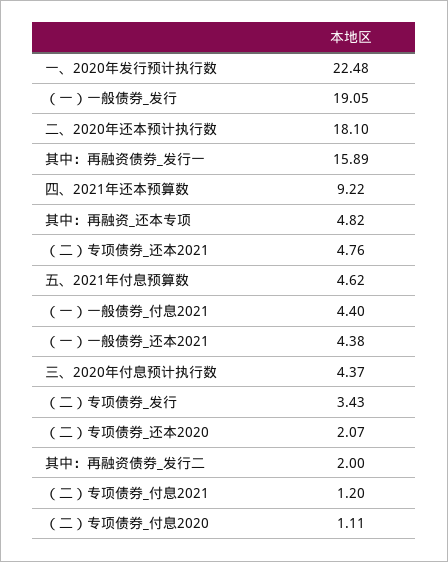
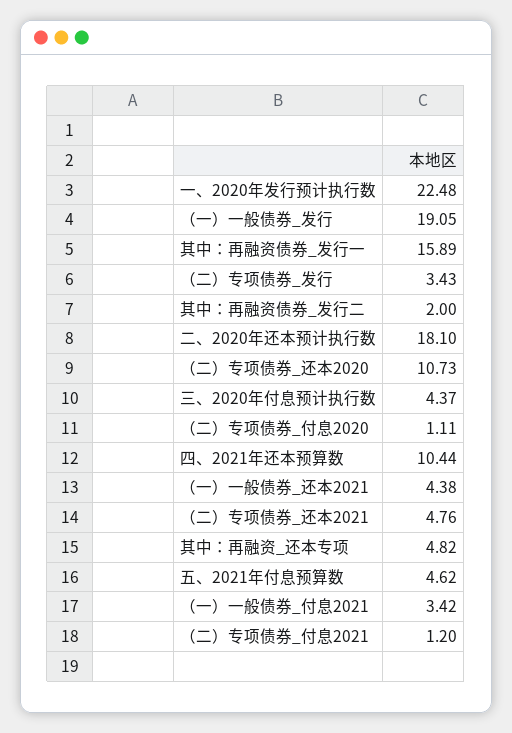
四、2021年还本预算数: 9.22 -> 10.44
（一）一般债券_付息2021: 4.4 -> 3.42
（二）专项债券_还本2020: 2.07 -> 10.73

